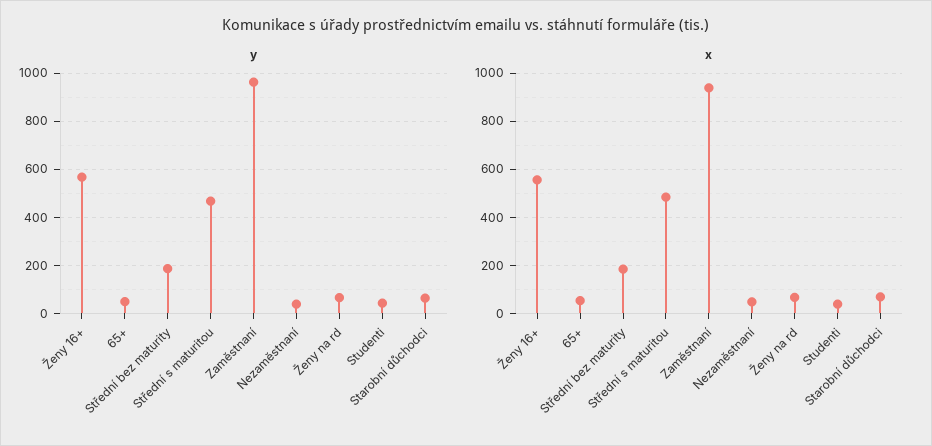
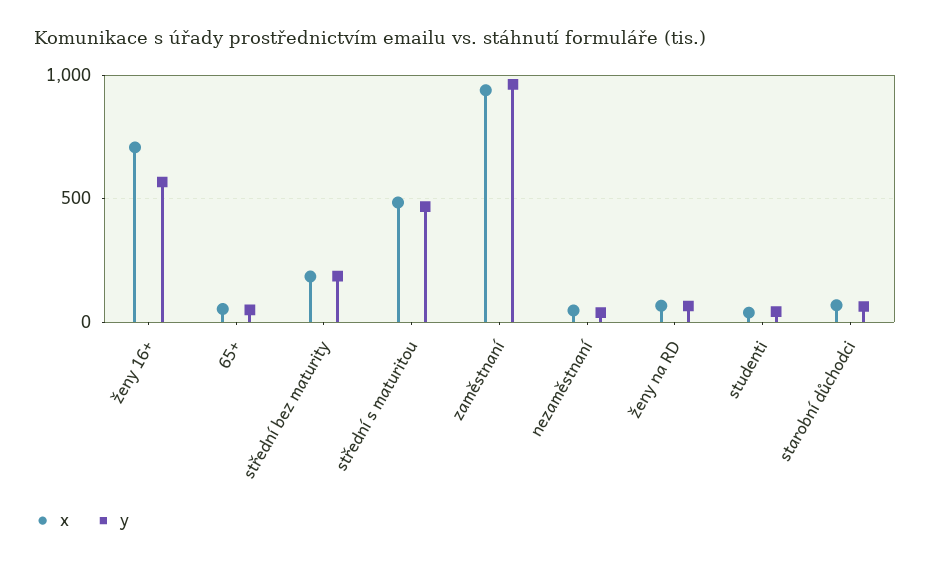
x, Ženy 16+: 550 -> 700

